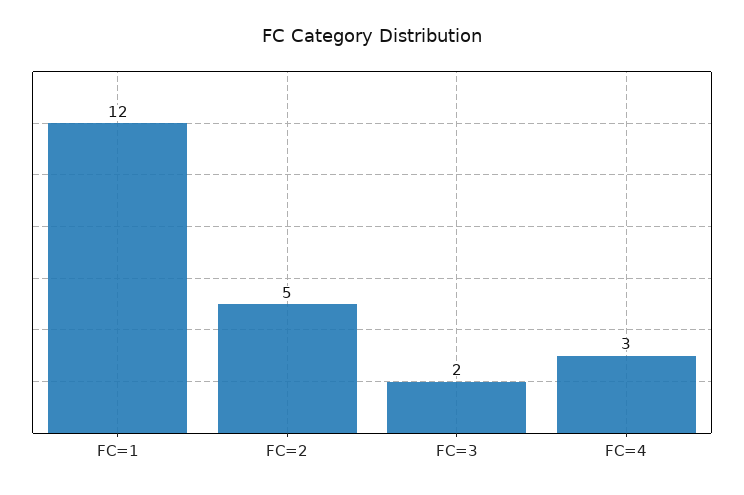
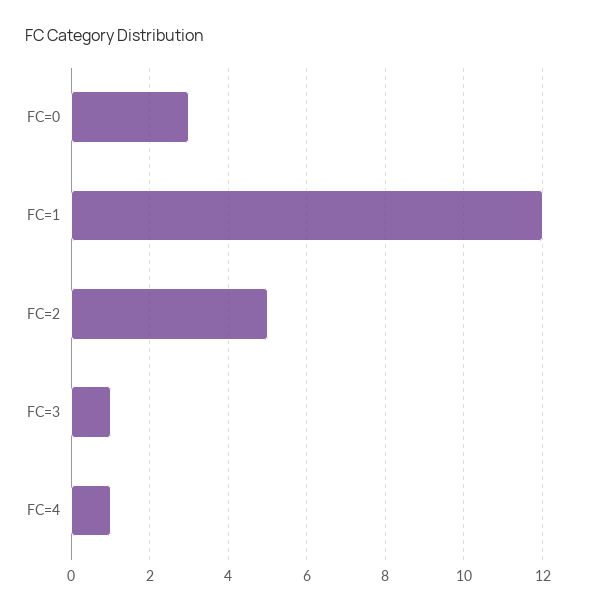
FC=3: 2 -> 1
FC=4: 3 -> 1
FC=0: none -> 3

